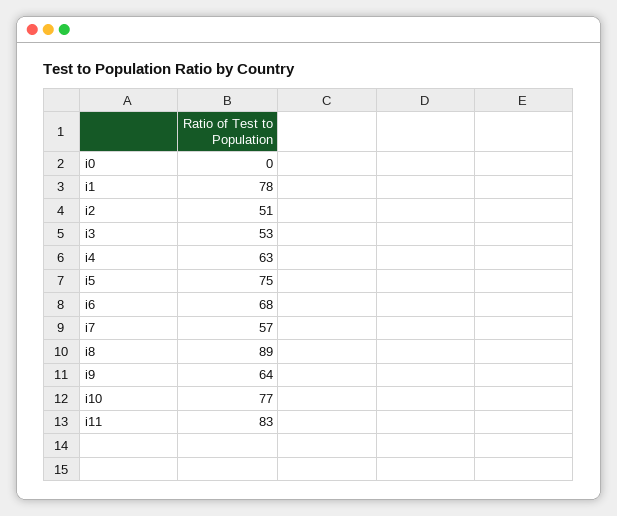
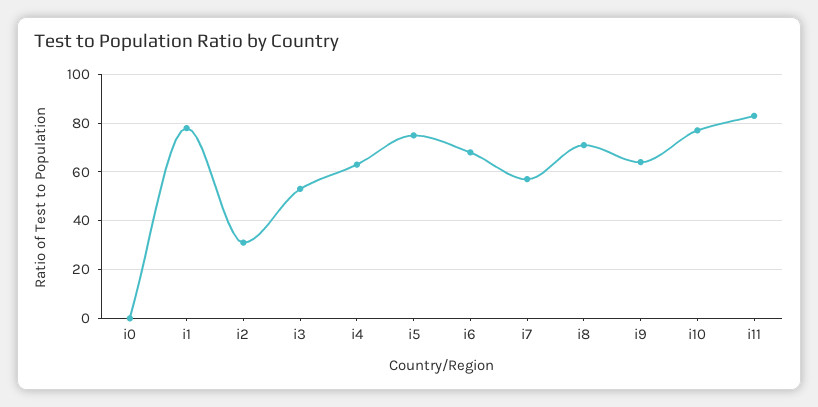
i2: 51 -> 30
i8: 89 -> 70

